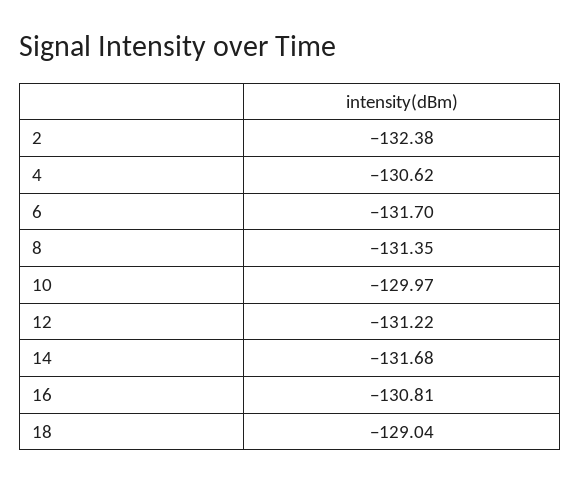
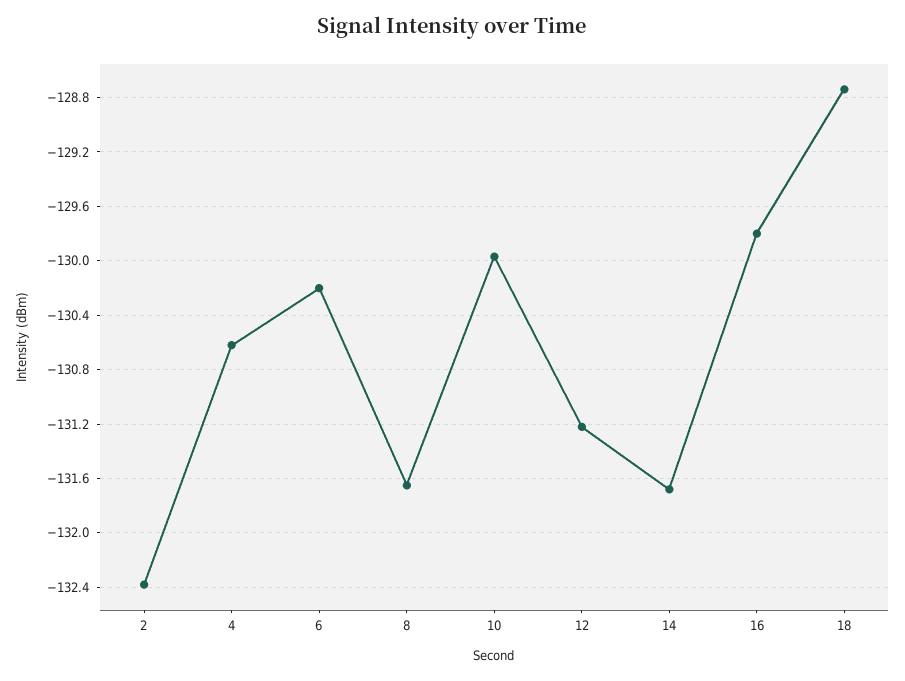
6: -131.7 -> -130.2
8: -131.35 -> -131.65
16: -130.81 -> -129.8
18: -129.04 -> -128.75

